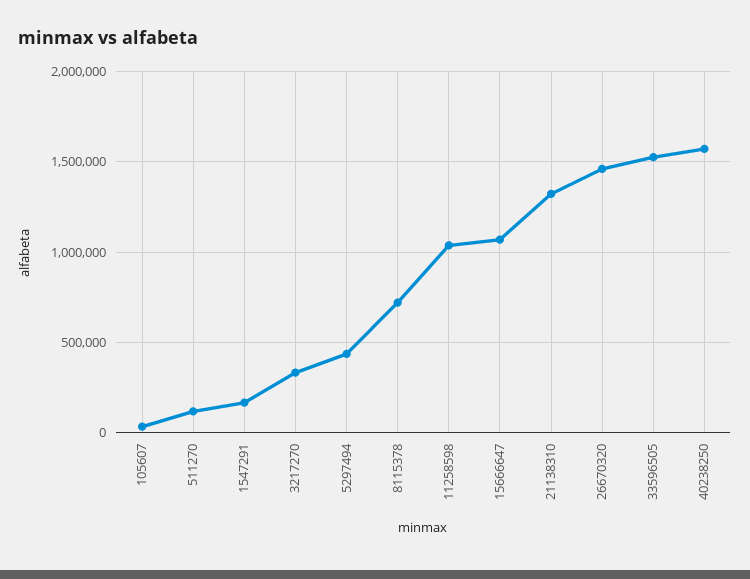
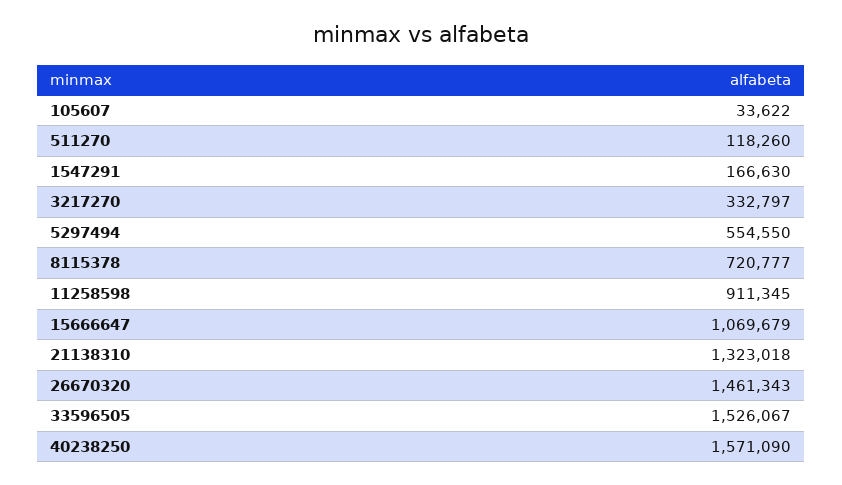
5297494: 450000 -> 554550
11258598: 1050000 -> 911345

